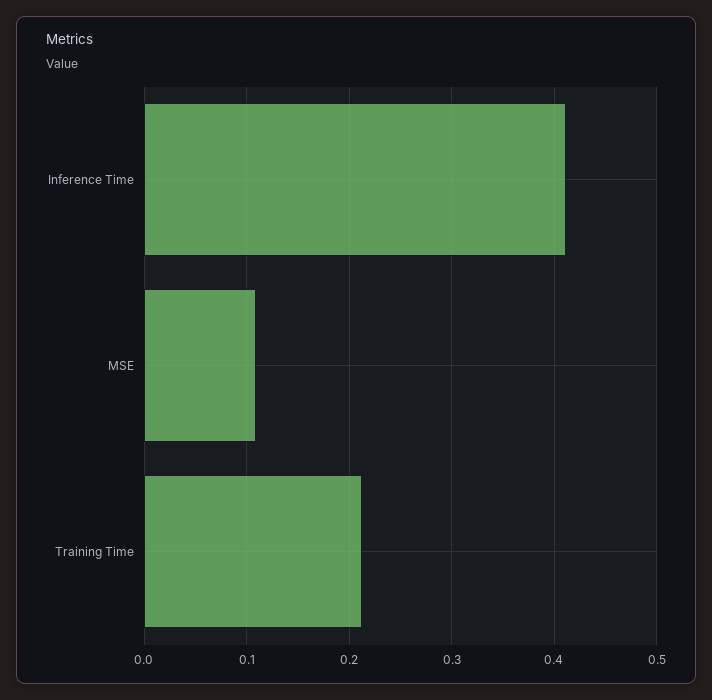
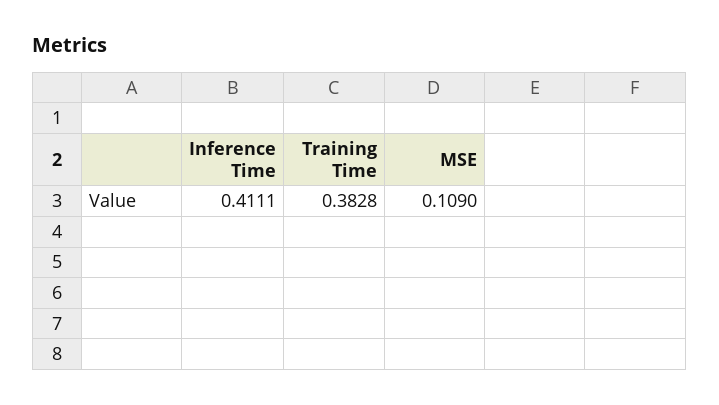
Training Time: 0.21 -> 0.3828

